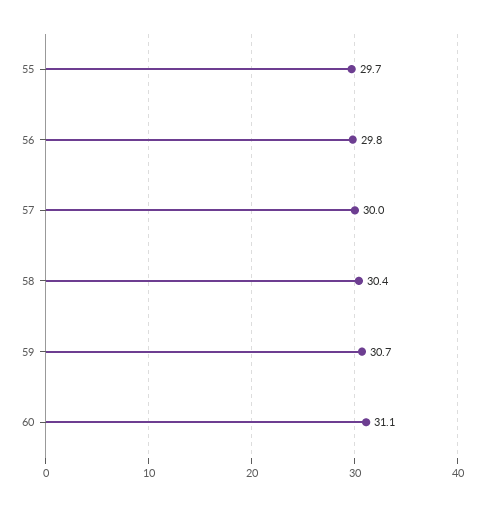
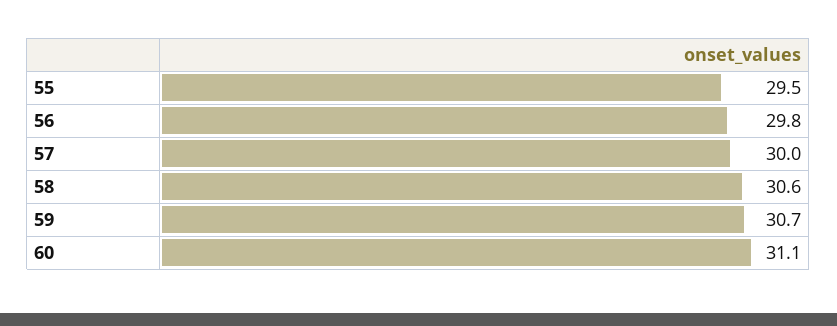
55: 29.7 -> 29.5
58: 30.4 -> 30.6

